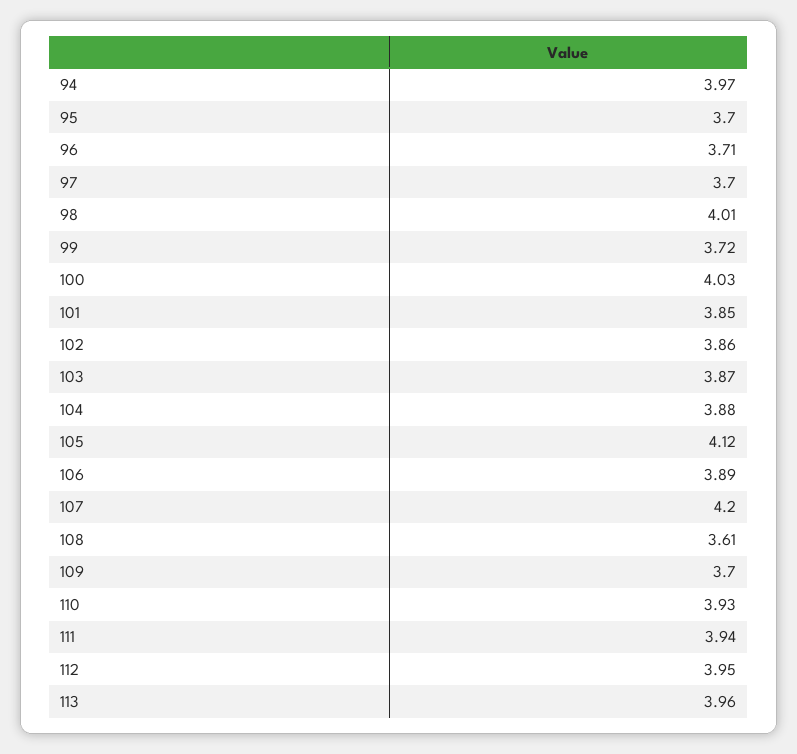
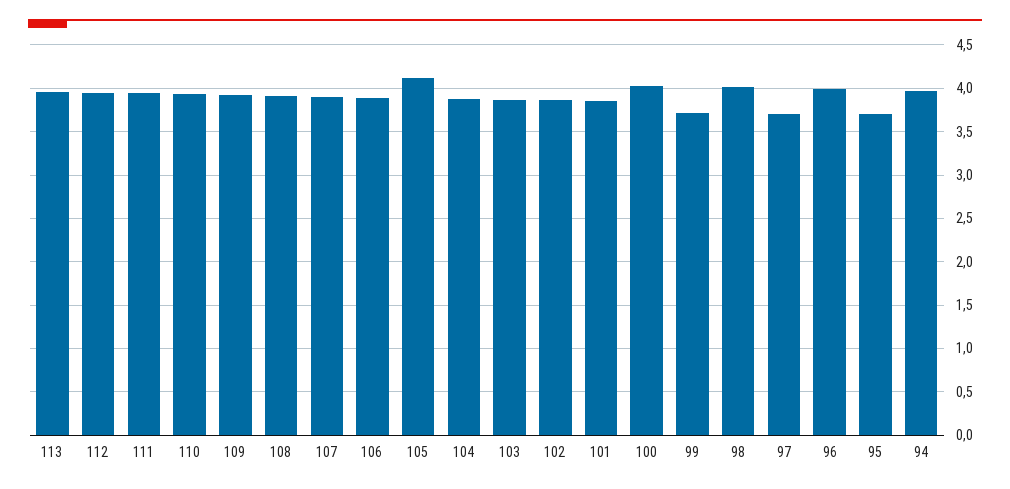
96: 3.71 -> 4
107: 4.2 -> 3.9
108: 3.61 -> 3.9
109: 3.7 -> 3.9

